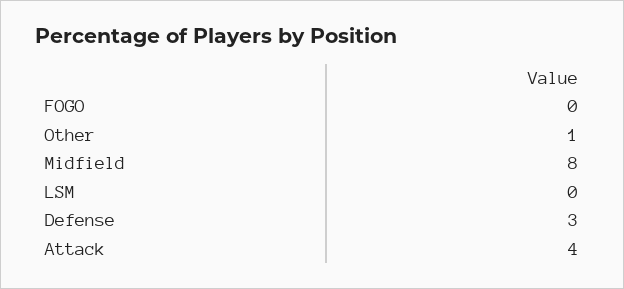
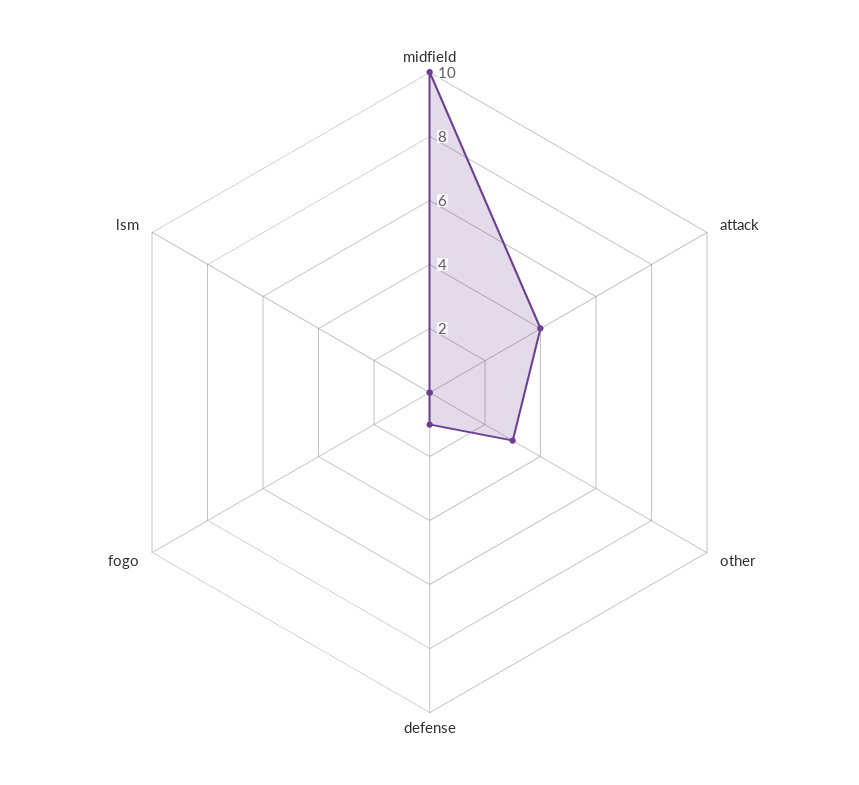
Other: 1 -> 3
Midfield: 8 -> 10
Defense: 3 -> 1

